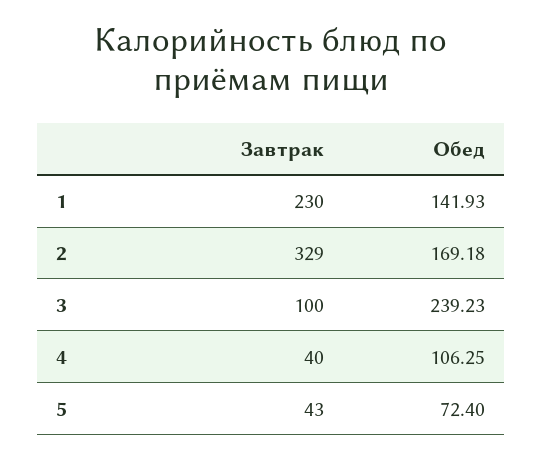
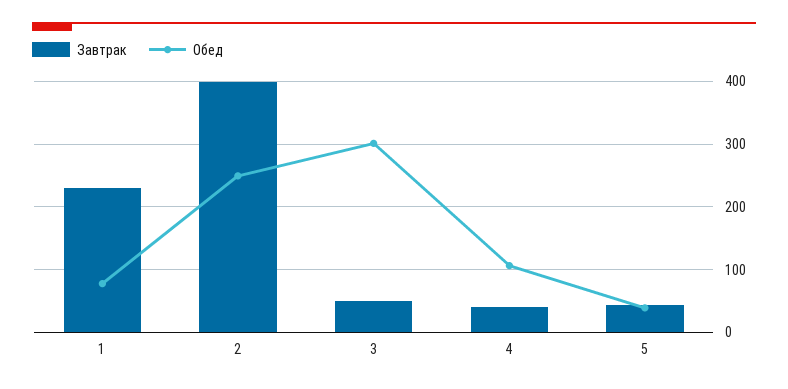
Обед, 1: 141.93 -> 80
Завтрак, 2: 329 -> 400
Обед, 2: 169.18 -> 250
Завтрак, 3: 100 -> 50
Обед, 3: 239.23 -> 300
Обед, 5: 72.4 -> 40

